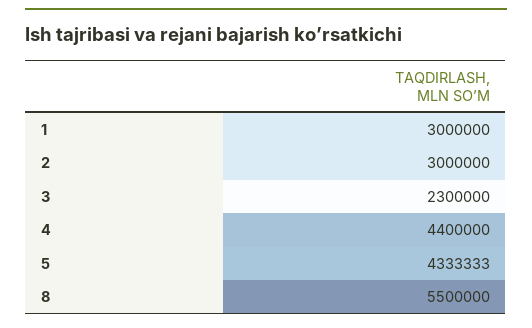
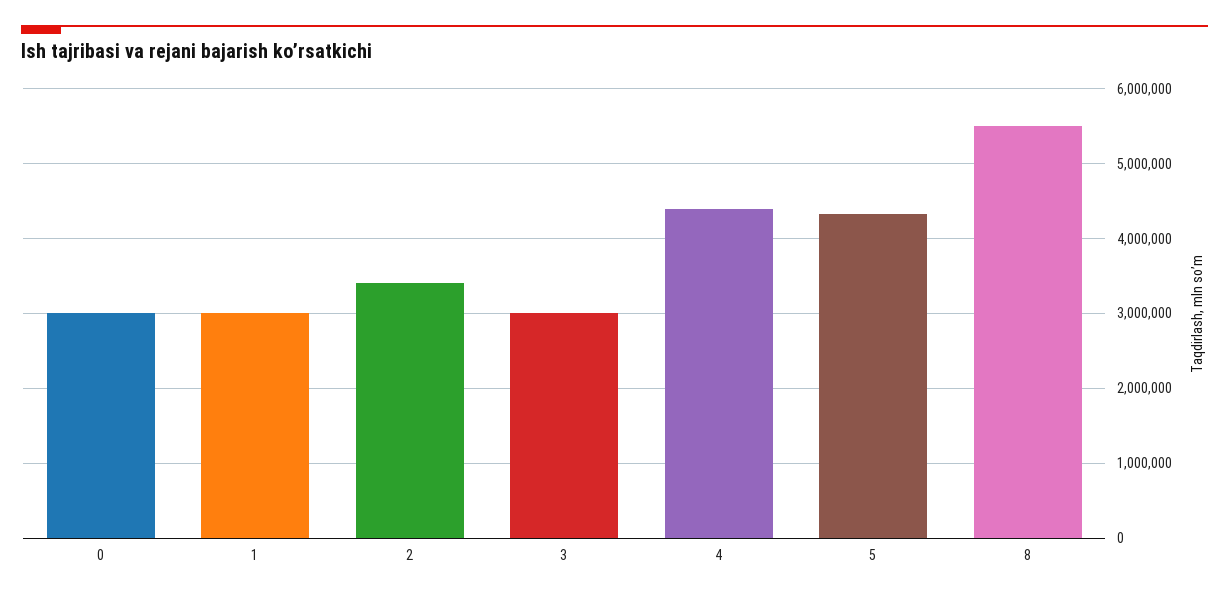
2: 3000000 -> 3400000
3: 2300000 -> 3000000
0: none -> 3000000

